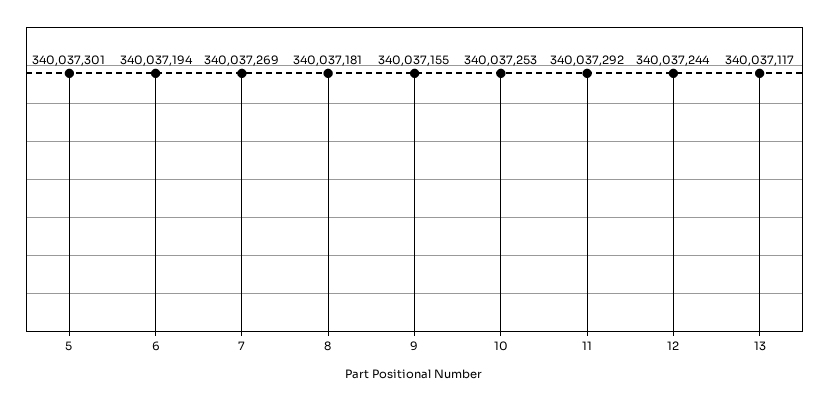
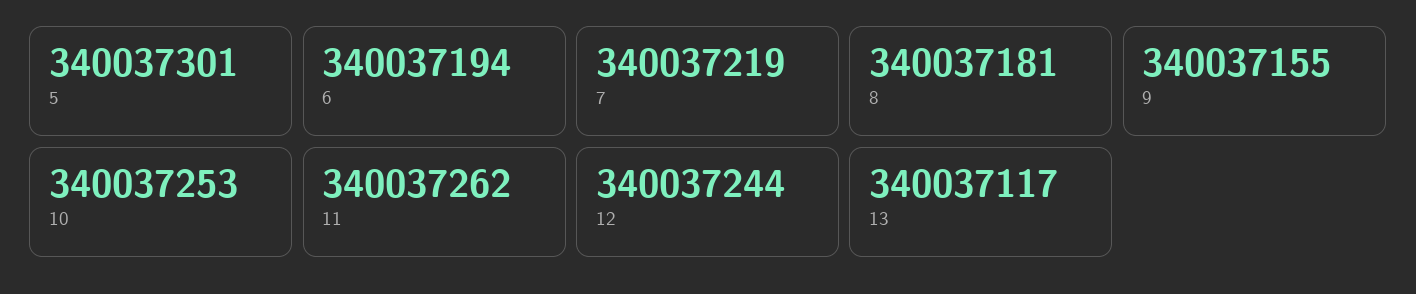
7: 340037269 -> 340037219
11: 340037292 -> 340037262

